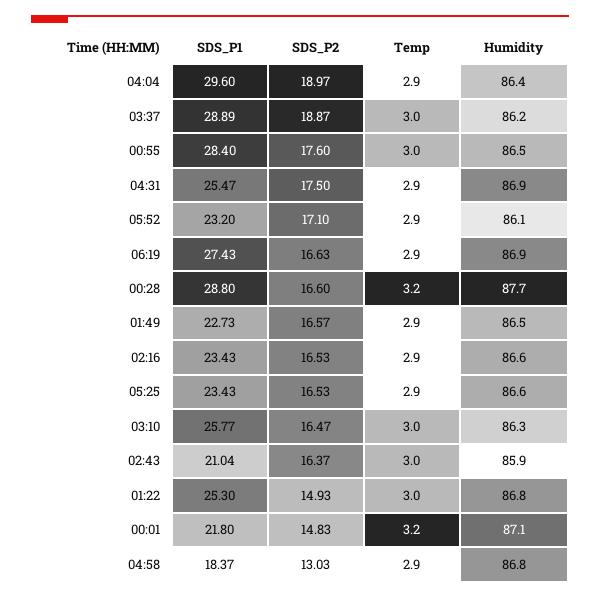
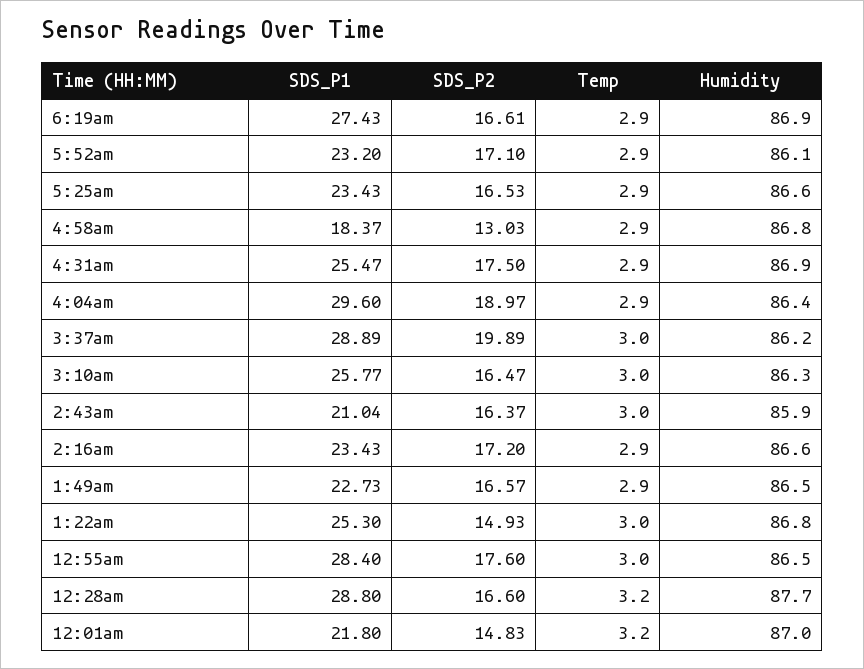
SDS_P2, 03:37: 18.87 -> 19.89
SDS_P2, 06:19: 16.63 -> 16.61
SDS_P2, 02:16: 16.53 -> 17.2
Humidity, 00:01: 87.1 -> 87

